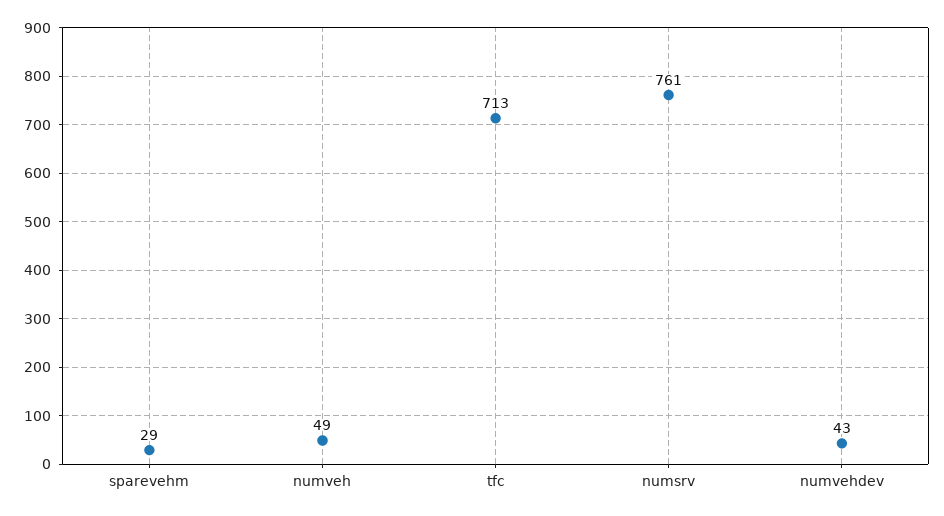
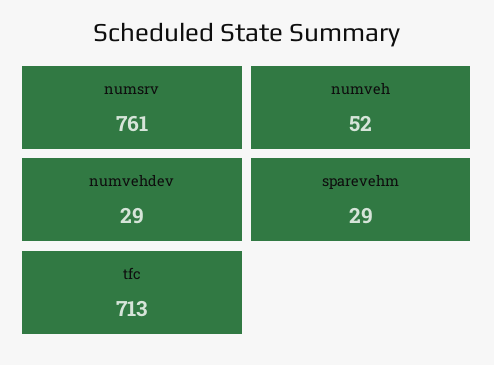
numveh: 49 -> 52
numvehdev: 43 -> 29

